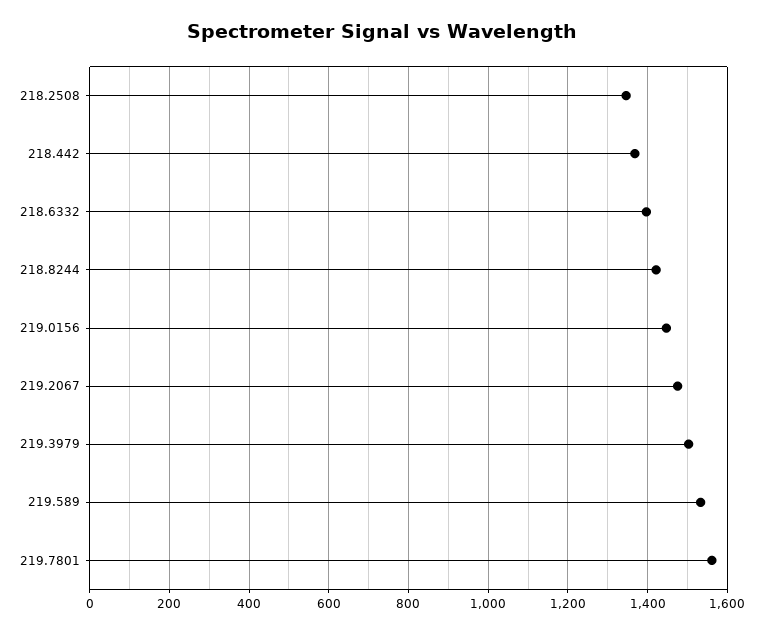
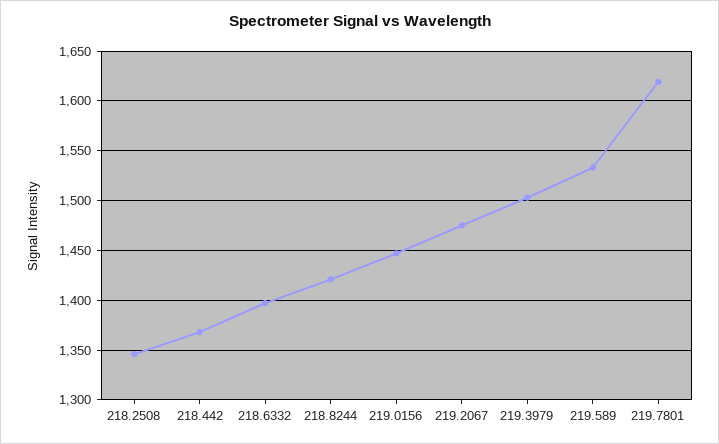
219.7801: 1560 -> 1620

